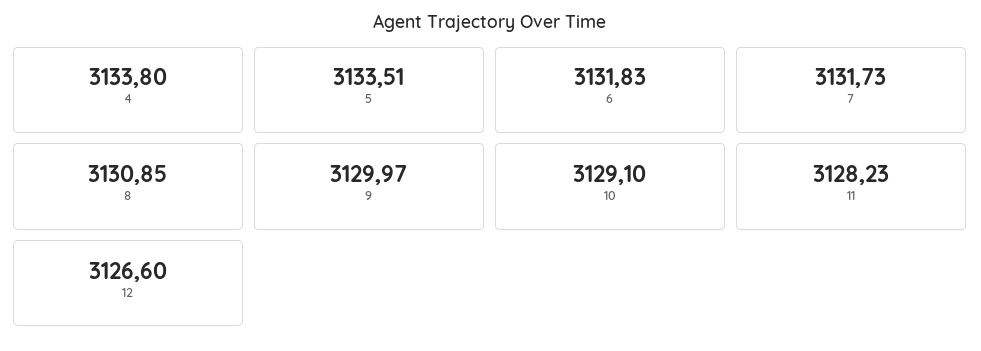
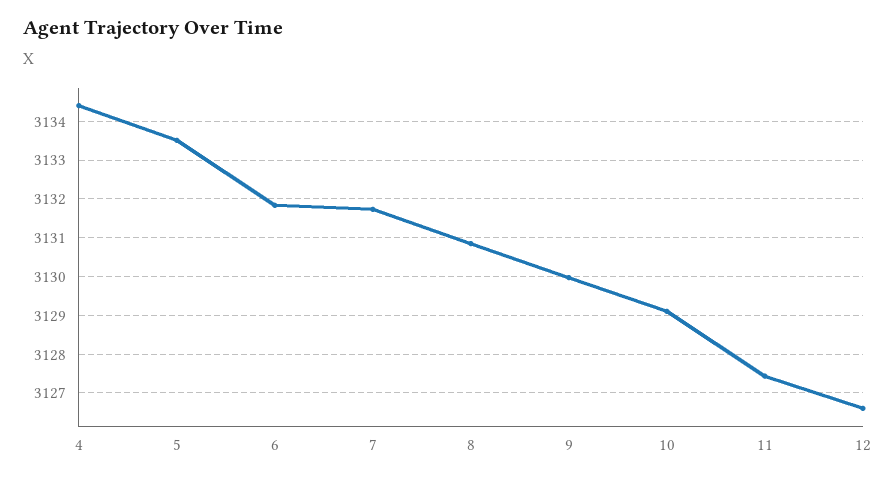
4: 3133.8 -> 3134.4
11: 3128.23 -> 3127.4

